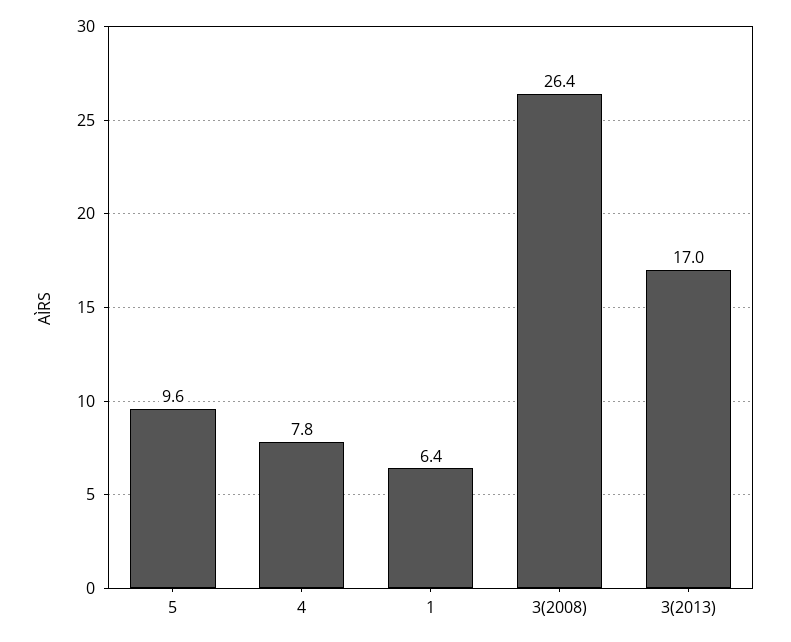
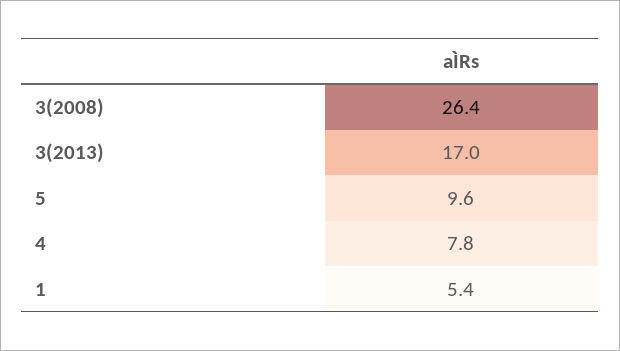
1: 6.4 -> 5.4

